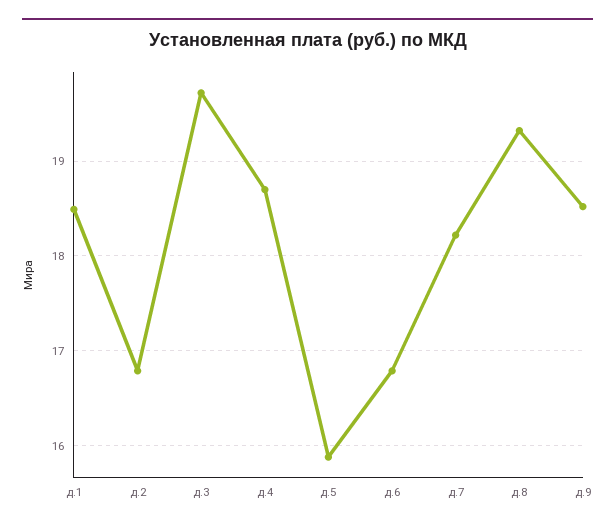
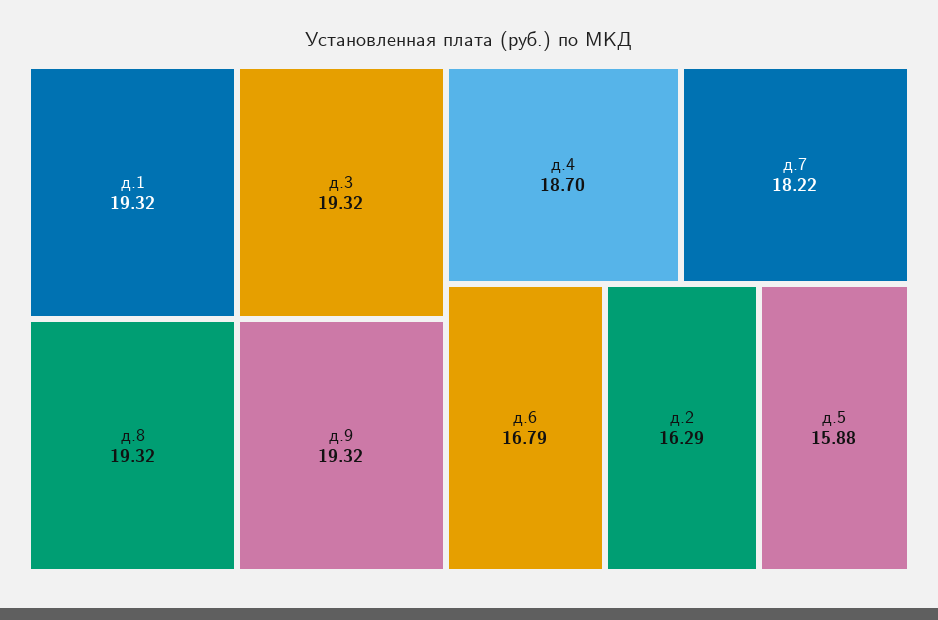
д.1: 18.5 -> 19.32
д.2: 16.8 -> 16.29
д.3: 19.7 -> 19.32
д.9: 18.5 -> 19.32

